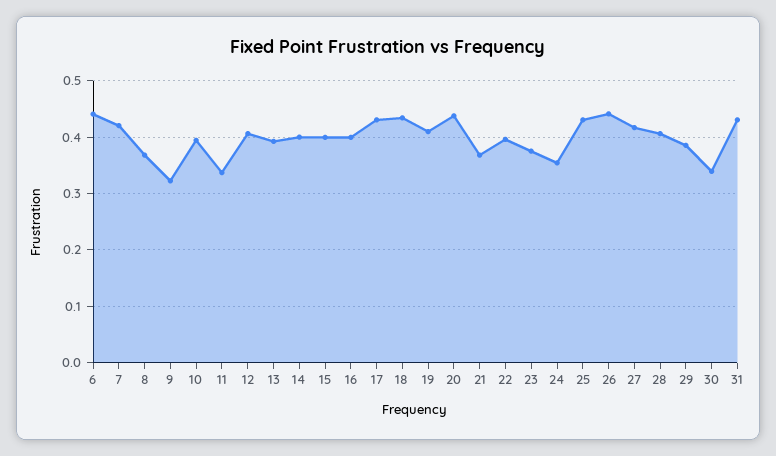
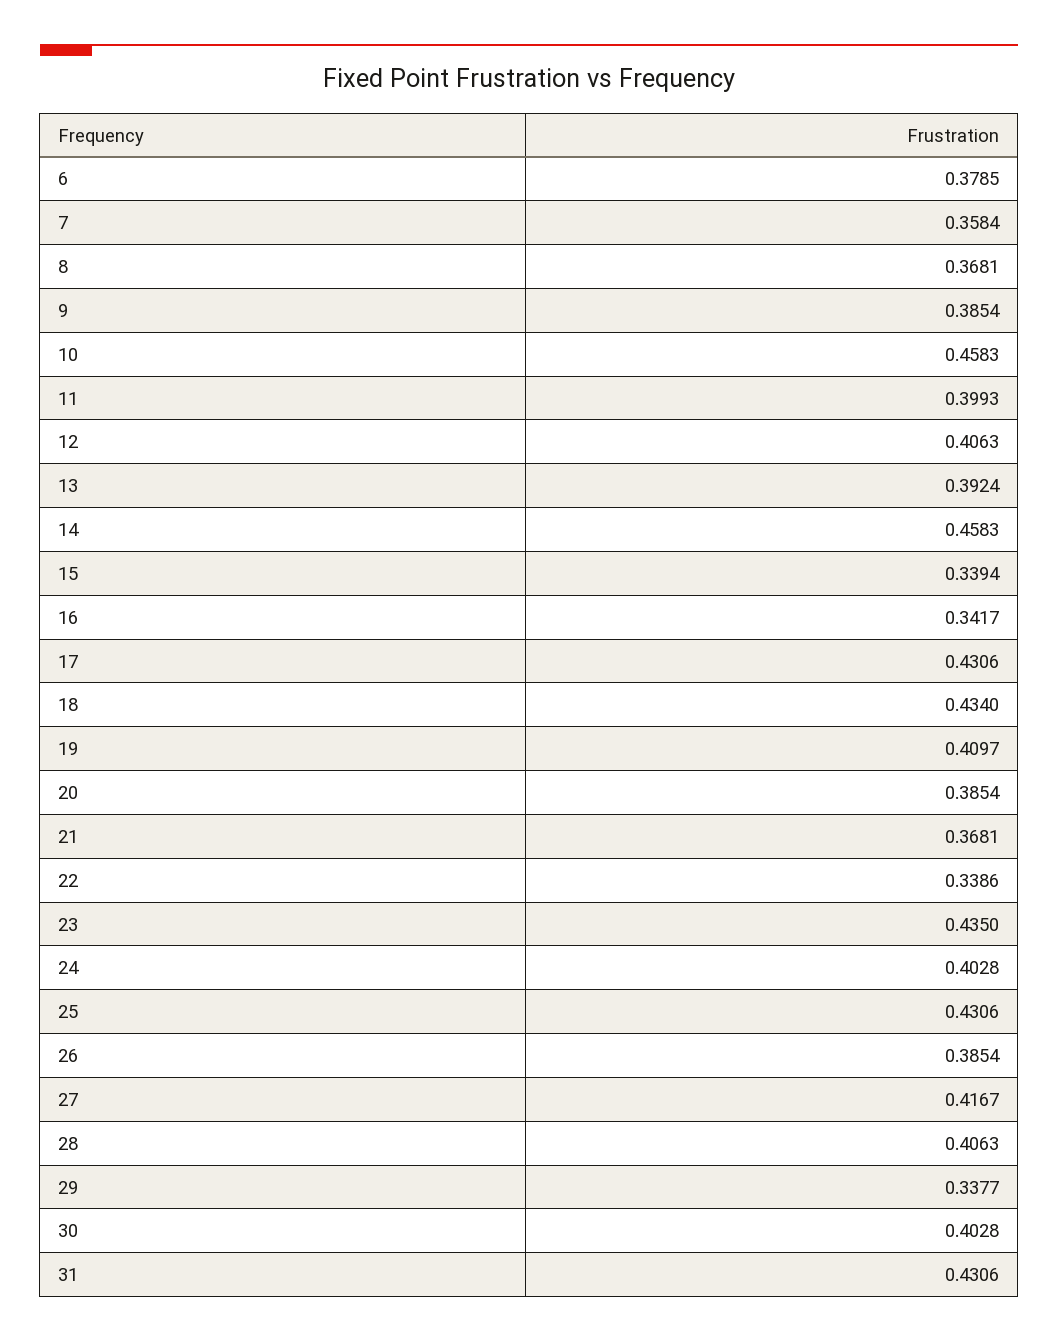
6: 0.44 -> 0.3785
7: 0.42 -> 0.3584
9: 0.32 -> 0.3854
10: 0.4 -> 0.4583
11: 0.34 -> 0.3993
14: 0.4 -> 0.4583
15: 0.4 -> 0.3394
16: 0.4 -> 0.3417
20: 0.44 -> 0.3854
22: 0.4 -> 0.3386
23: 0.38 -> 0.435
24: 0.36 -> 0.4028
26: 0.44 -> 0.3854
29: 0.38 -> 0.3377
30: 0.34 -> 0.4028

